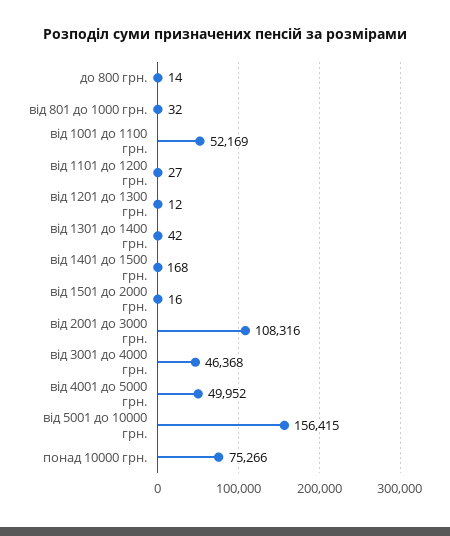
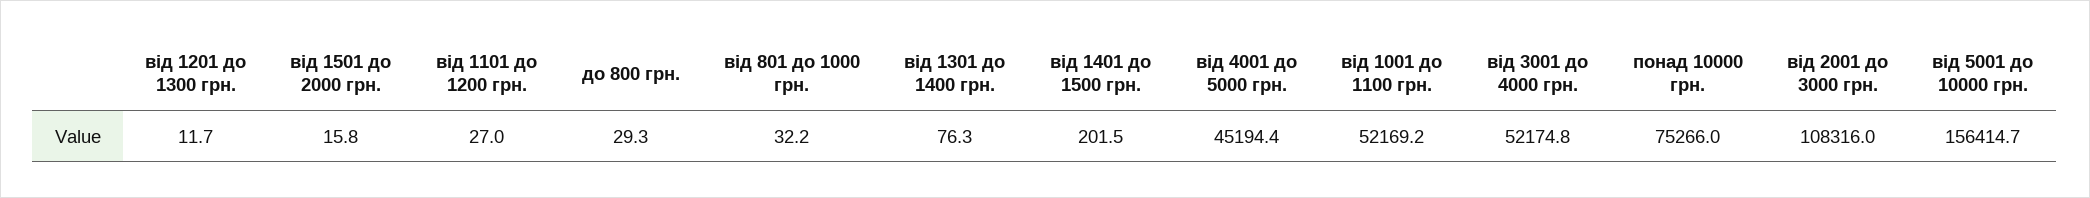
до 800 грн.: 14 -> 29.3
від 1301 до 1400 грн.: 42 -> 76.3
від 1401 до 1500 грн.: 168 -> 201.5
від 3001 до 4000 грн.: 46368 -> 52174.8
від 4001 до 5000 грн.: 49952 -> 45194.4

